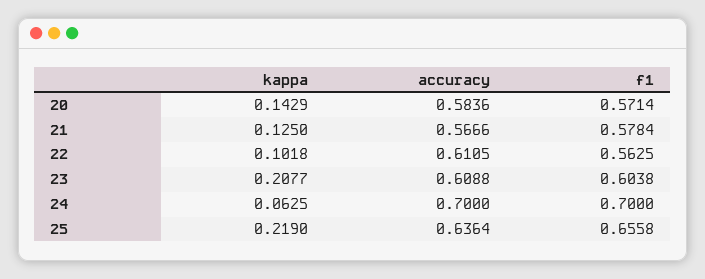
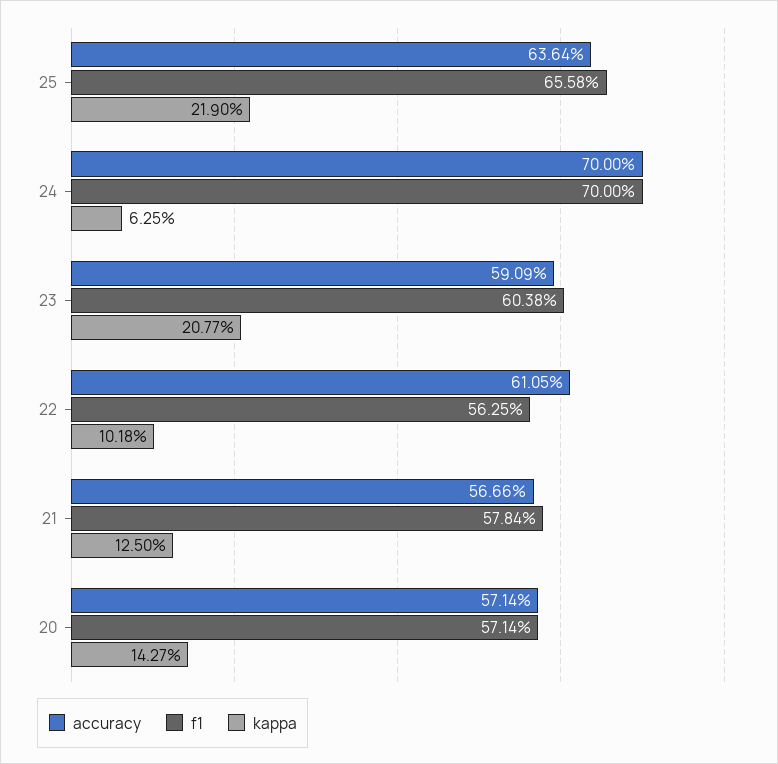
kappa, 20: 0.1429 -> 0.1427
accuracy, 20: 0.5836 -> 0.5714
accuracy, 23: 0.6088 -> 0.5909

